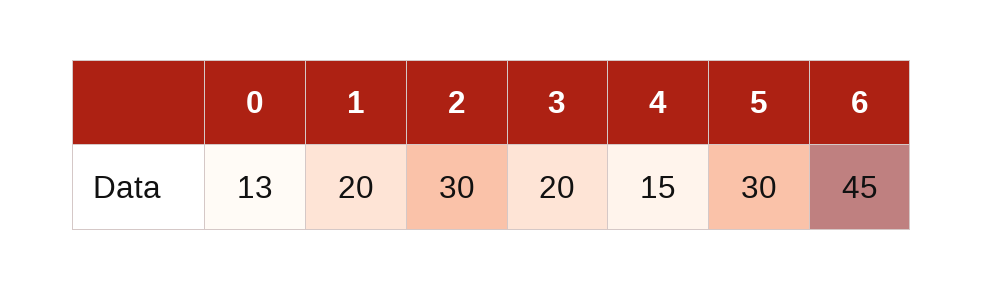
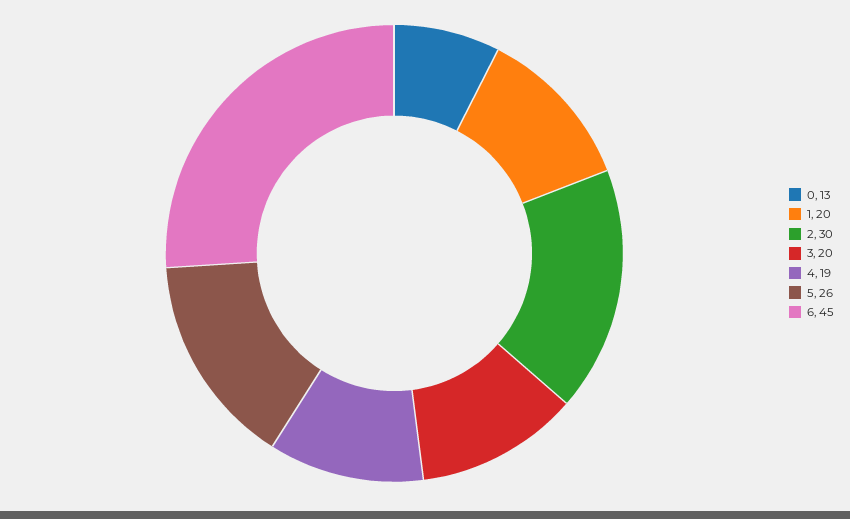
4: 15 -> 19
5: 30 -> 26

